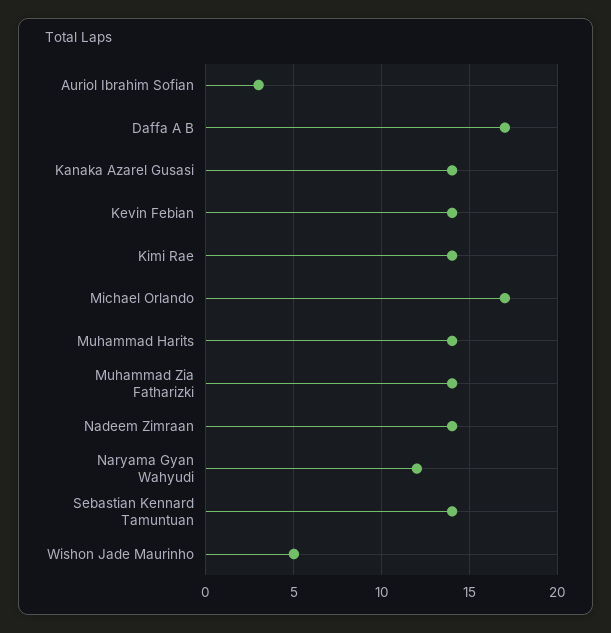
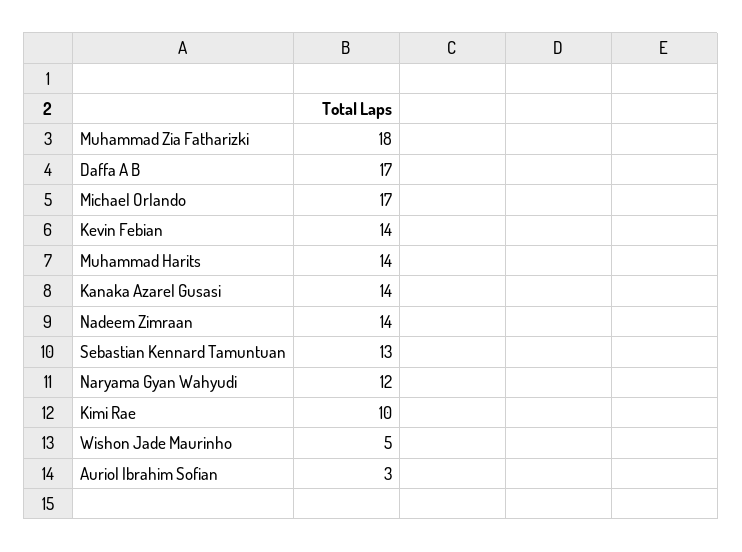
Kimi Rae: 14 -> 10
Muhammad Zia Fatharizki: 14 -> 18
Sebastian Kennard Tamuntuan: 14 -> 13

